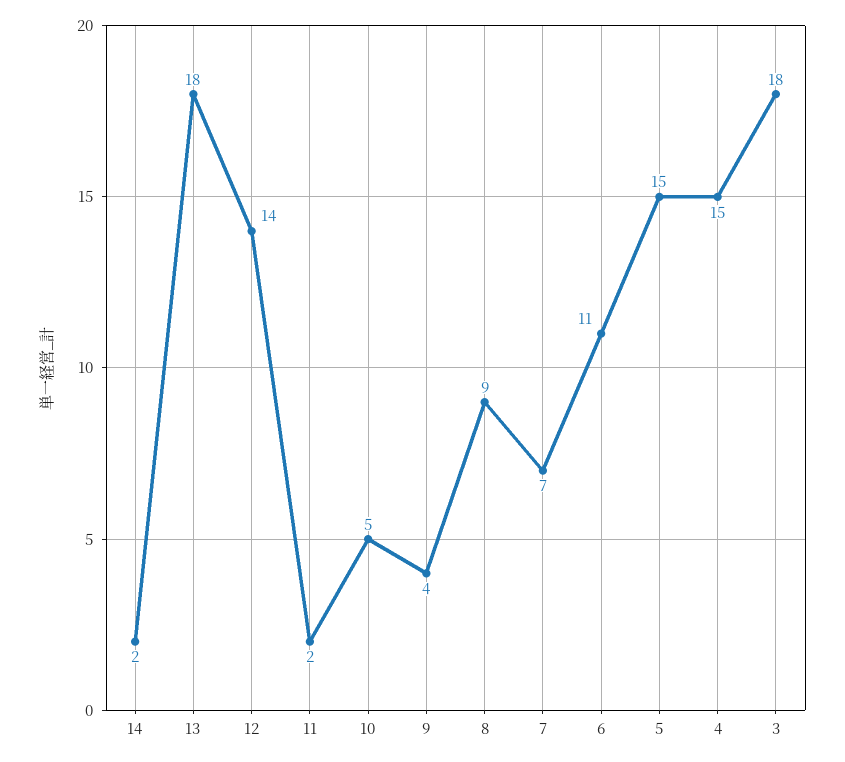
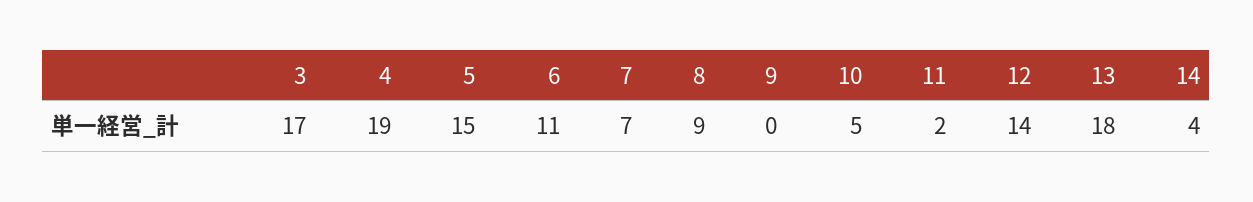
14: 2 -> 4
9: 4 -> 0
4: 15 -> 19
3: 18 -> 17

